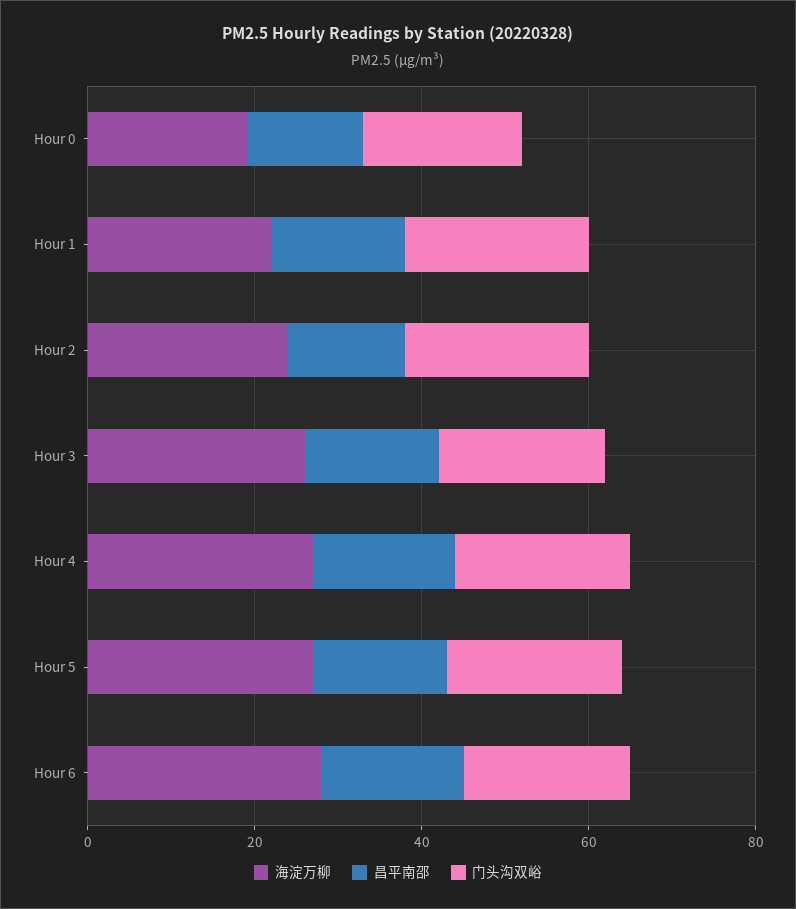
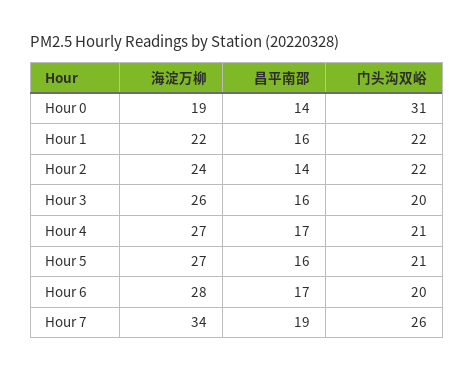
门头沟双峪, Hour 0: 20 -> 31
海淀万柳, Hour 7: none -> 34
昌平南邵, Hour 7: none -> 19
门头沟双峪, Hour 7: none -> 26

